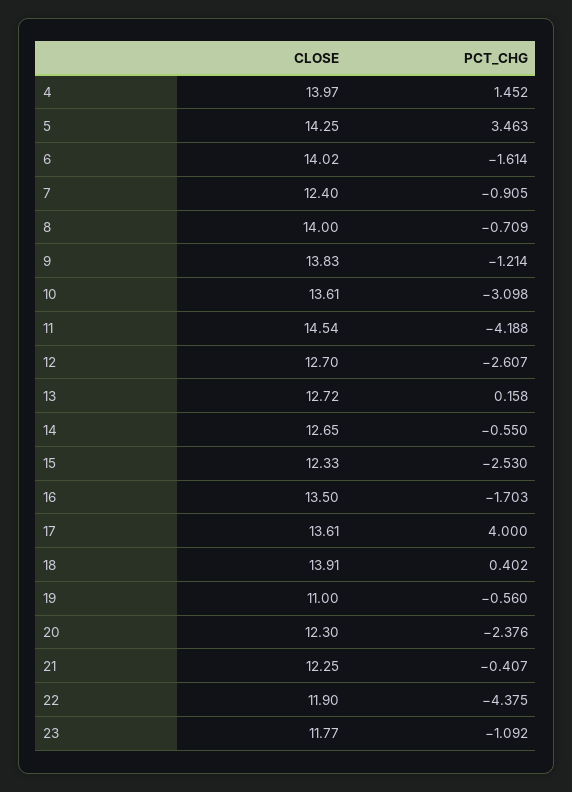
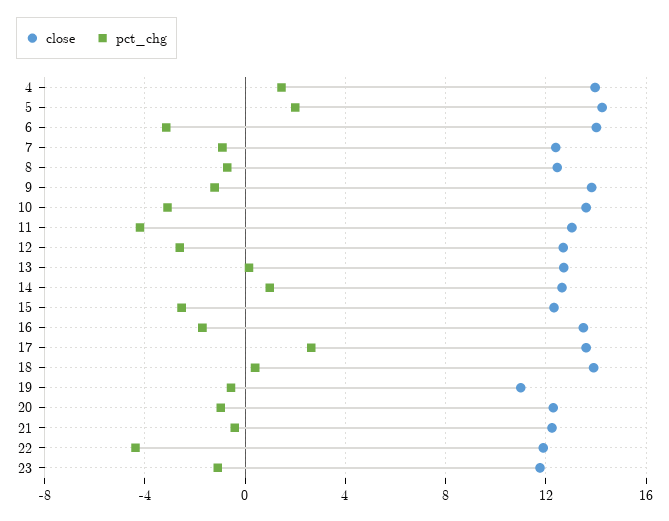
PCT_CHG, 5: 3.463 -> 2
PCT_CHG, 6: -1.614 -> -3
CLOSE, 8: 14 -> 12.5
CLOSE, 11: 14.54 -> 13
PCT_CHG, 14: -0.55 -> 1
PCT_CHG, 17: 4 -> 2.5
PCT_CHG, 20: -2.376 -> -1

